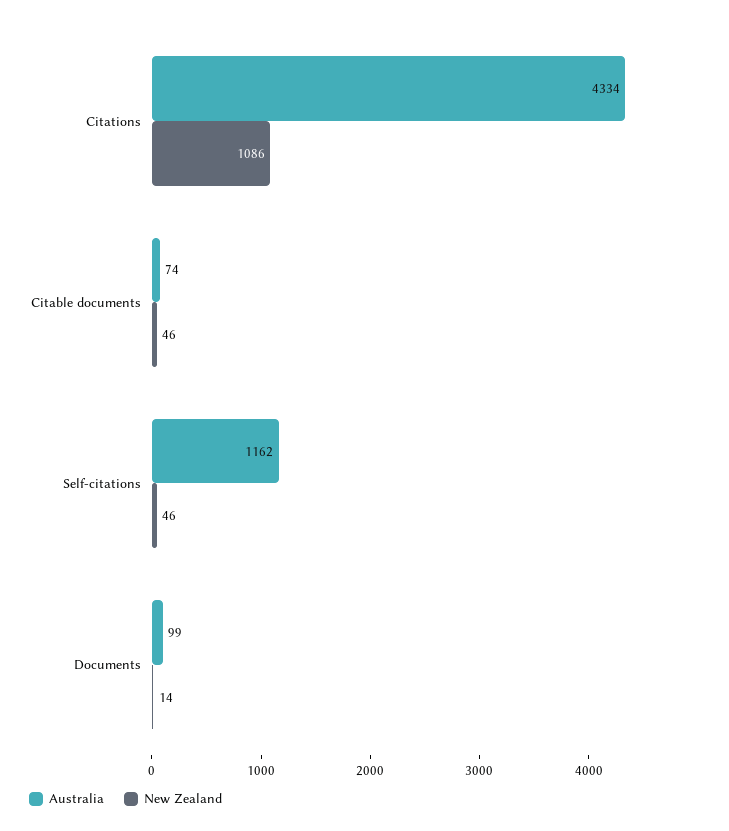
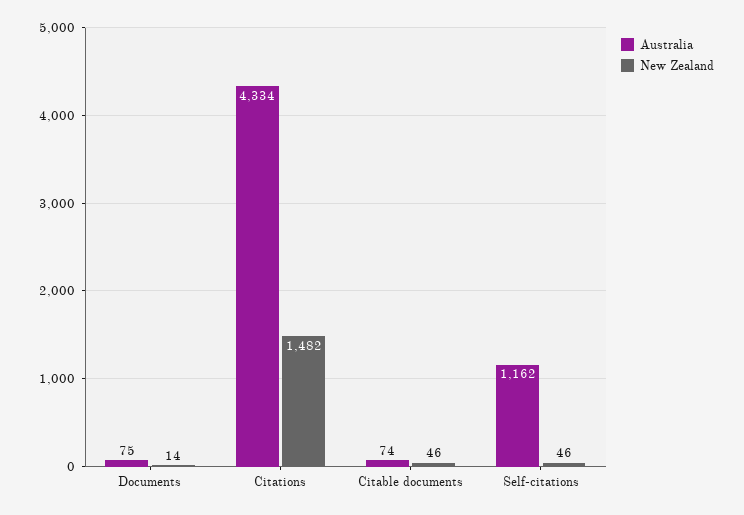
New Zealand, Citations: 1086 -> 1482
Australia, Documents: 99 -> 75

